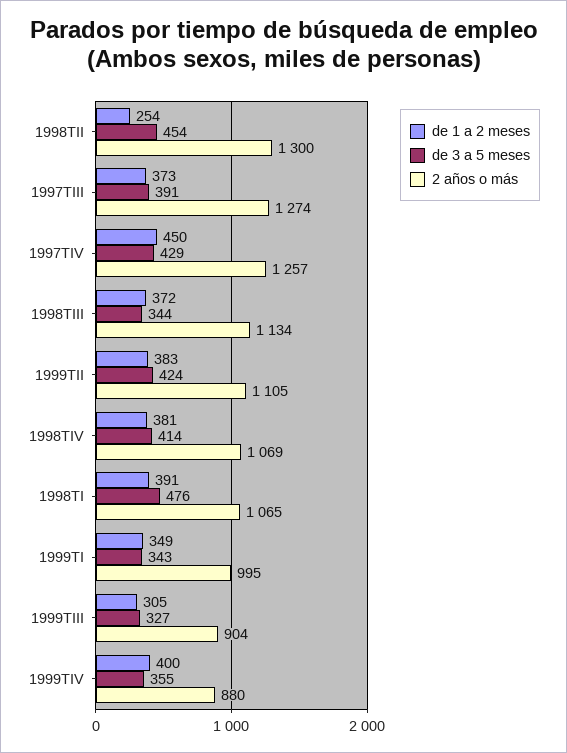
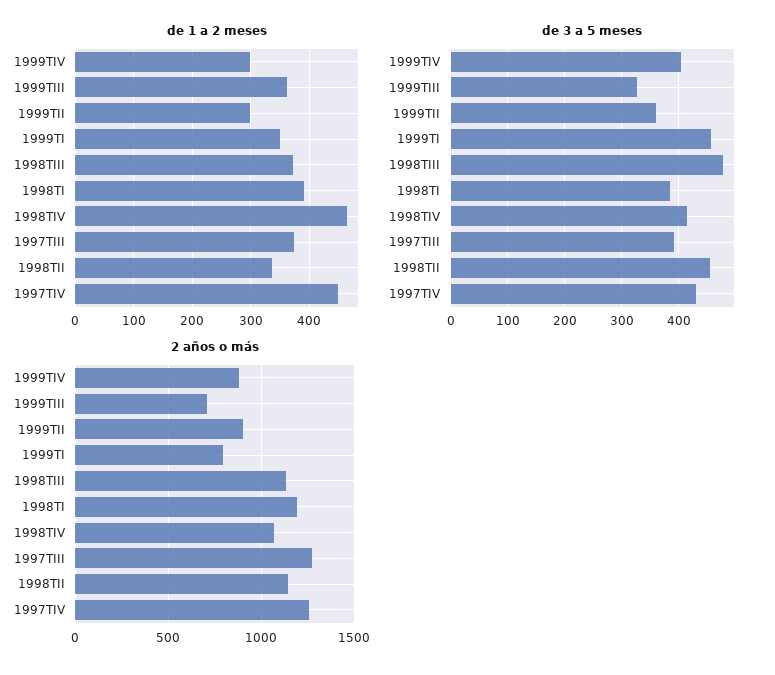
de 1 a 2 meses, 1998TII: 254 -> 340
2 años o más, 1998TII: 1300 -> 1150
de 3 a 5 meses, 1998TIII: 344 -> 480
de 1 a 2 meses, 1999TII: 383 -> 300
de 3 a 5 meses, 1999TII: 424 -> 360
2 años o más, 1999TII: 1105 -> 900
de 1 a 2 meses, 1998TIV: 381 -> 460
de 3 a 5 meses, 1998TI: 476 -> 380
2 años o más, 1998TI: 1065 -> 1200
de 3 a 5 meses, 1999TI: 343 -> 460
2 años o más, 1999TI: 995 -> 800
de 1 a 2 meses, 1999TIII: 305 -> 360
2 años o más, 1999TIII: 904 -> 700
de 1 a 2 meses, 1999TIV: 400 -> 300
de 3 a 5 meses, 1999TIV: 355 -> 400

